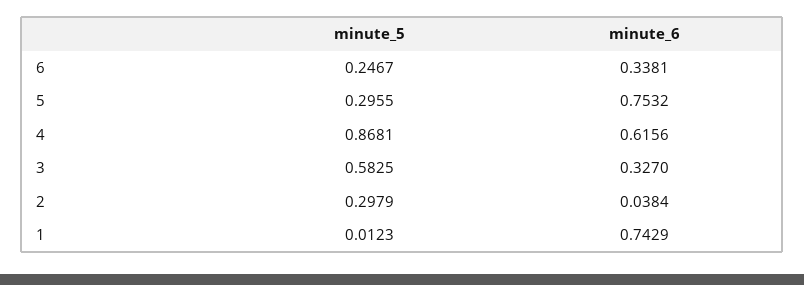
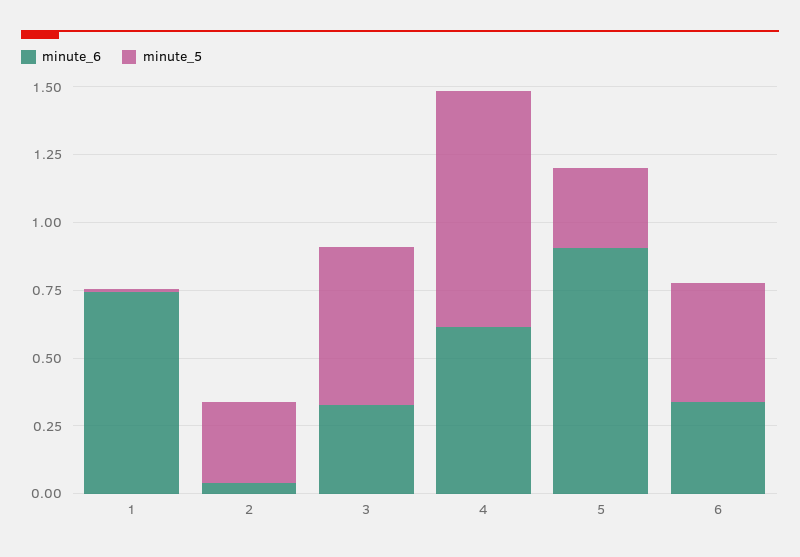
minute_5, 6: 0.2467 -> 0.45
minute_6, 5: 0.7532 -> 0.9

